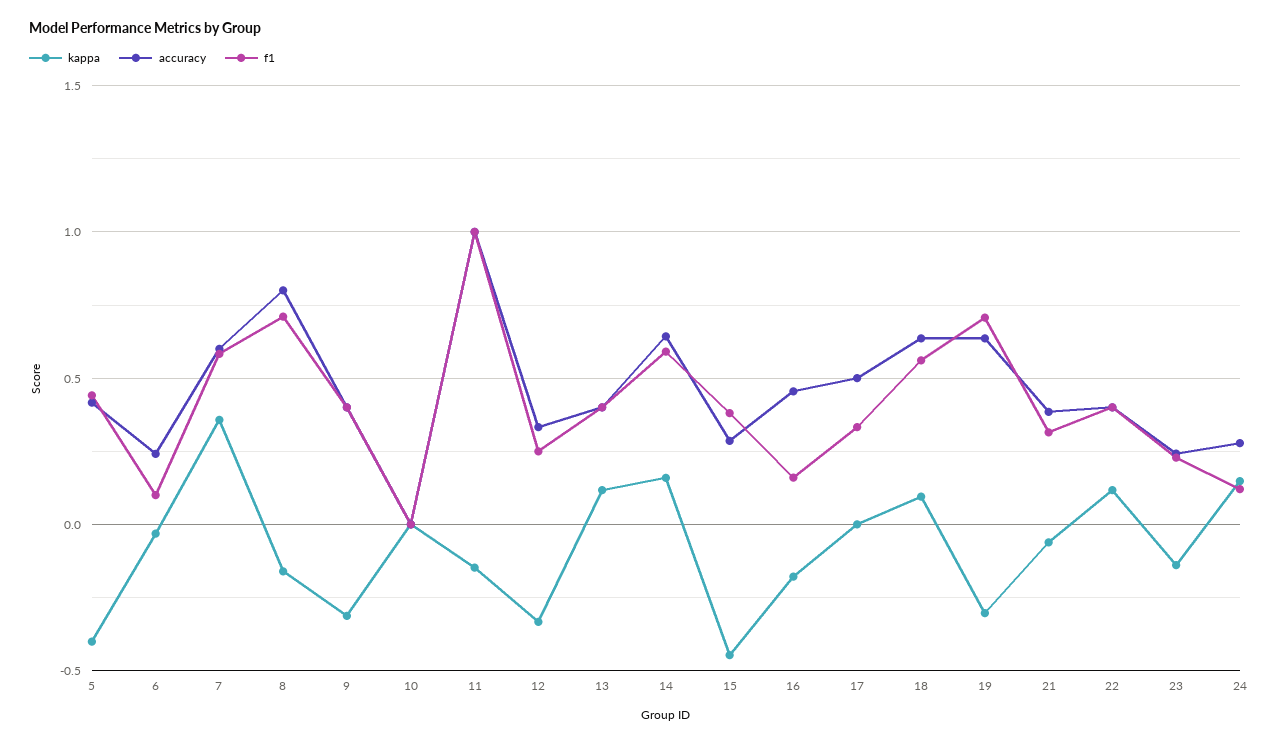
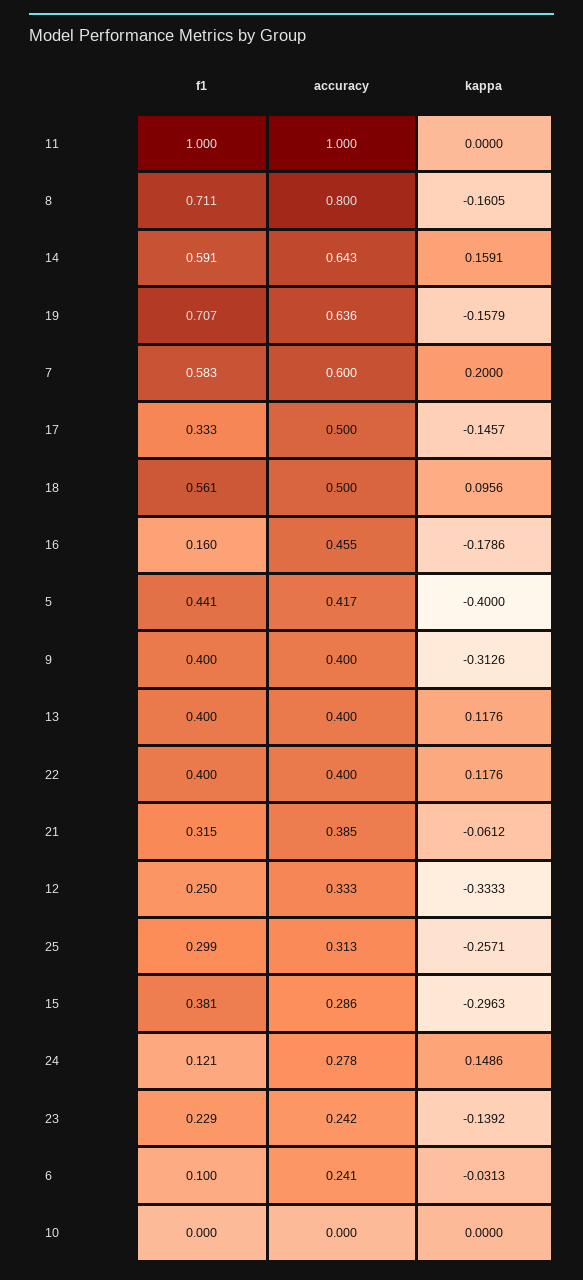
kappa, 7: 0.35 -> 0.2
kappa, 11: -0.15 -> 0
kappa, 15: -0.45 -> -0.2963
kappa, 17: 0 -> -0.1457
accuracy, 18: 0.65 -> 0.5
kappa, 19: -0.3 -> -0.1579
f1, 25: none -> 0.299
accuracy, 25: none -> 0.313
kappa, 25: none -> -0.2571

